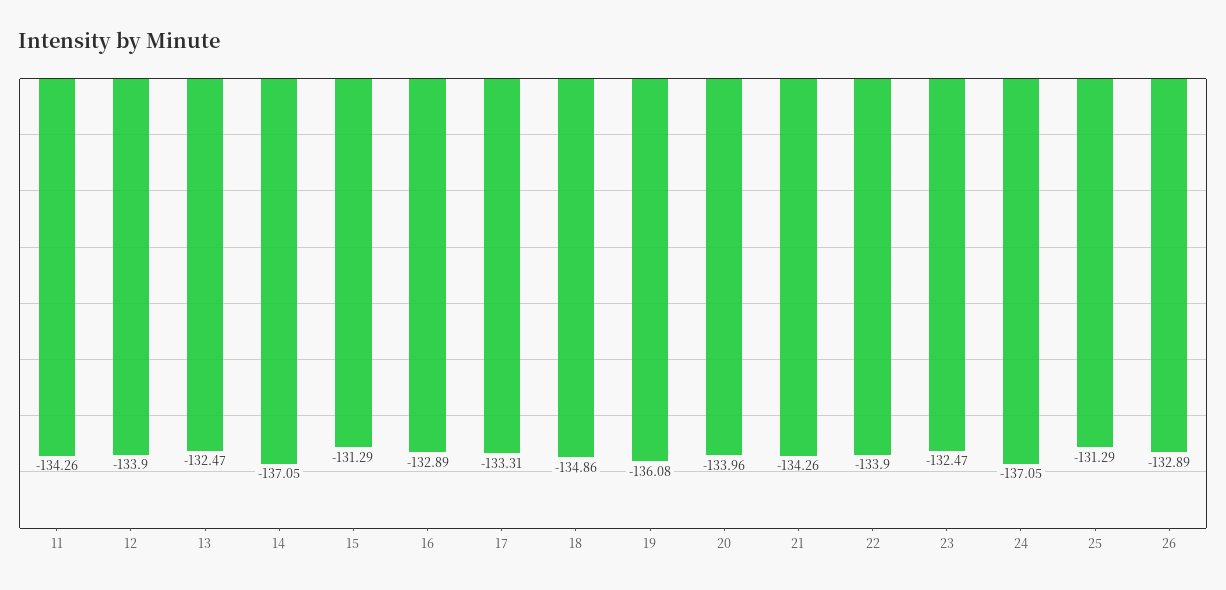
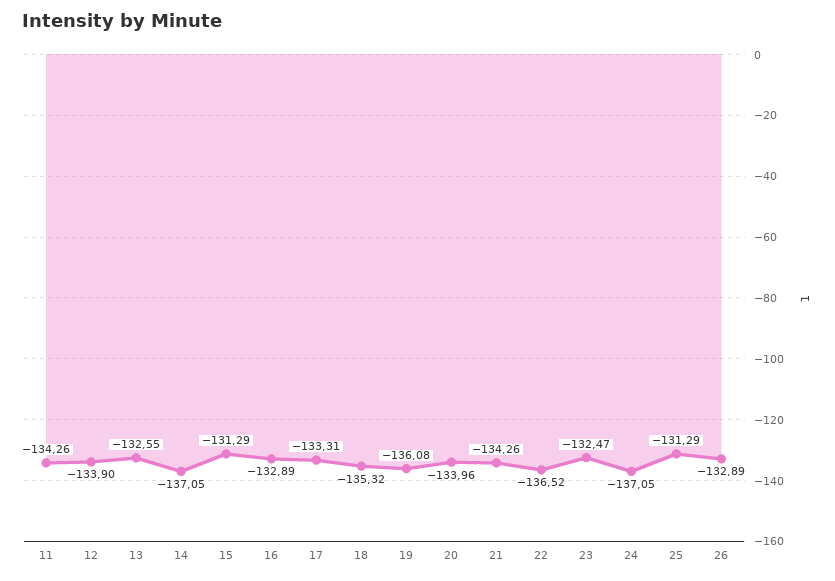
13: -132.47 -> -132.55
18: -134.86 -> -135.32
22: -133.9 -> -136.52

